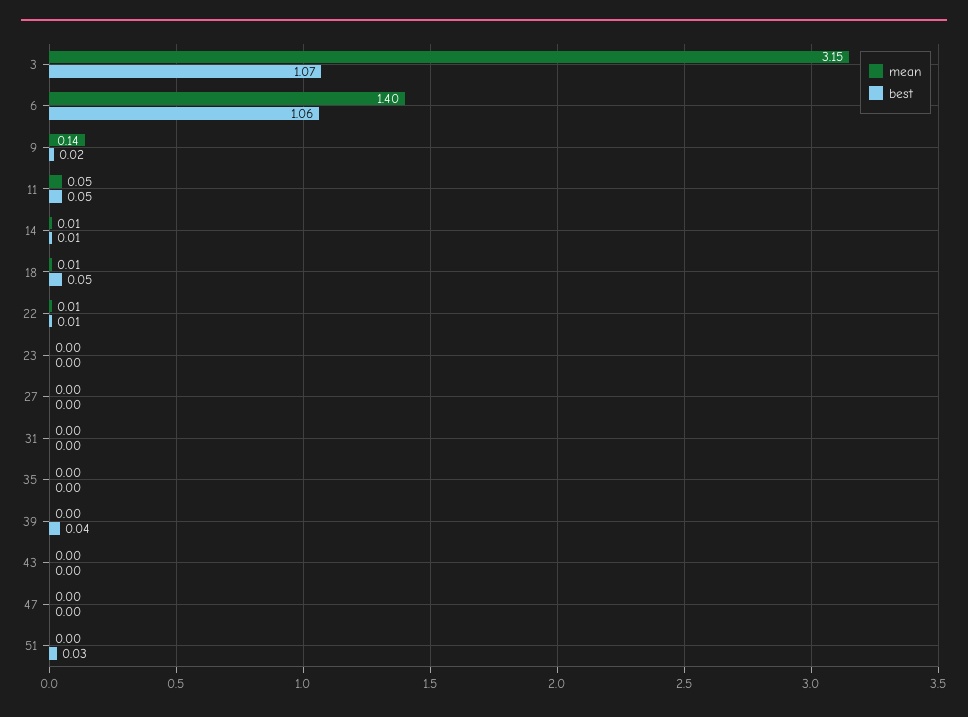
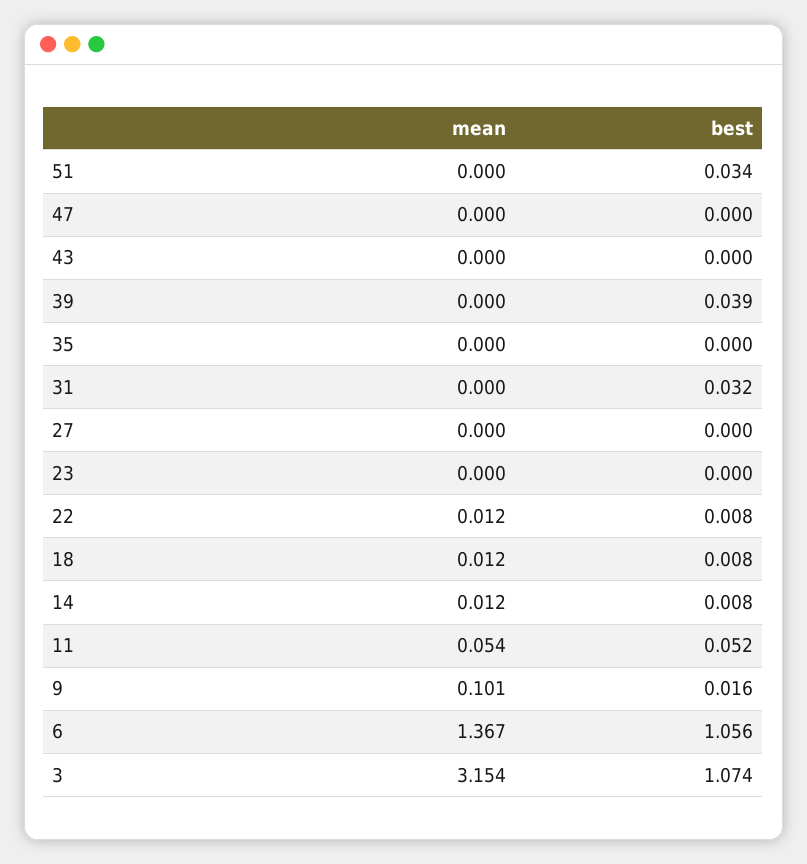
mean, 6: 1.4 -> 1.367
mean, 9: 0.14 -> 0.101
best, 18: 0.05 -> 0.008
best, 31: 0 -> 0.032

